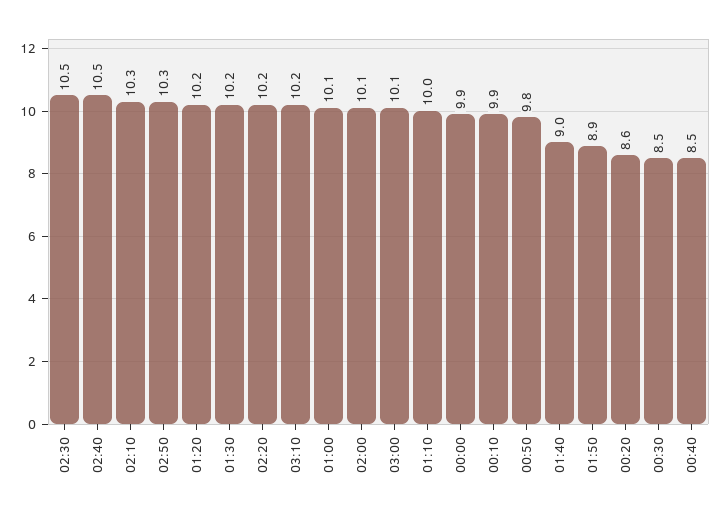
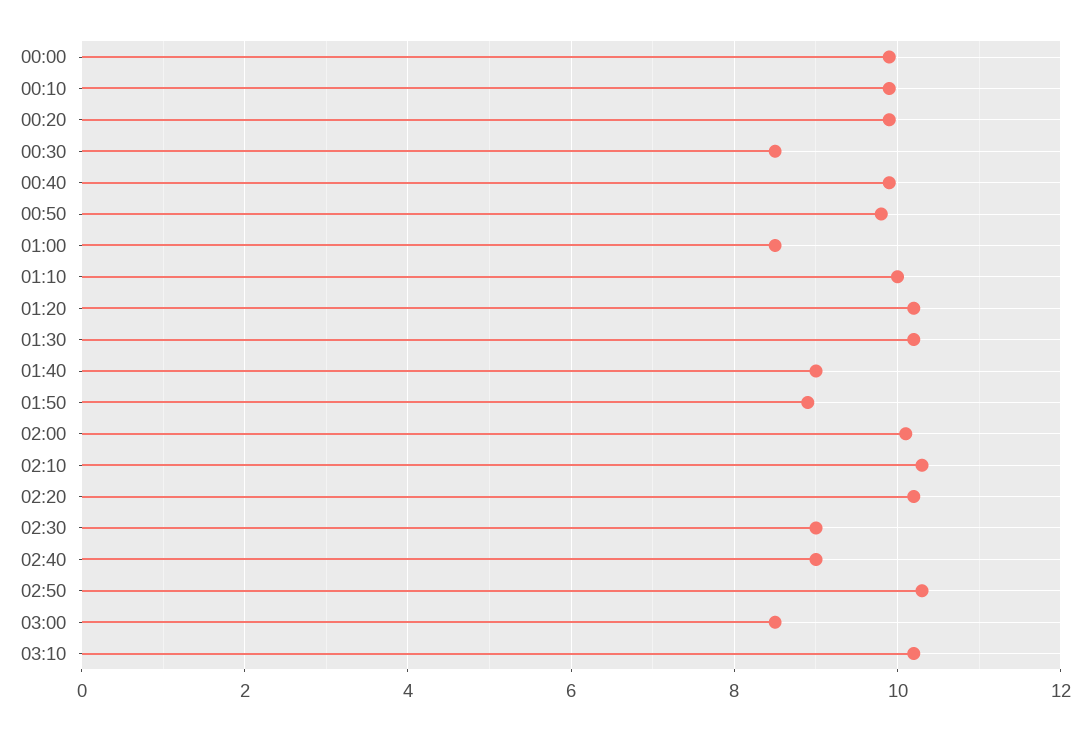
02:30: 10.5 -> 9
02:40: 10.5 -> 9
01:00: 10.1 -> 8.5
03:00: 10.1 -> 8.5
00:20: 8.6 -> 10
00:40: 8.5 -> 10

